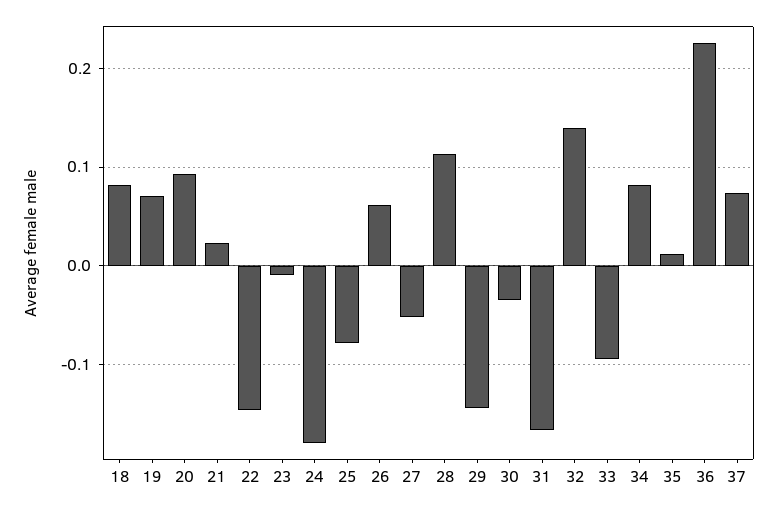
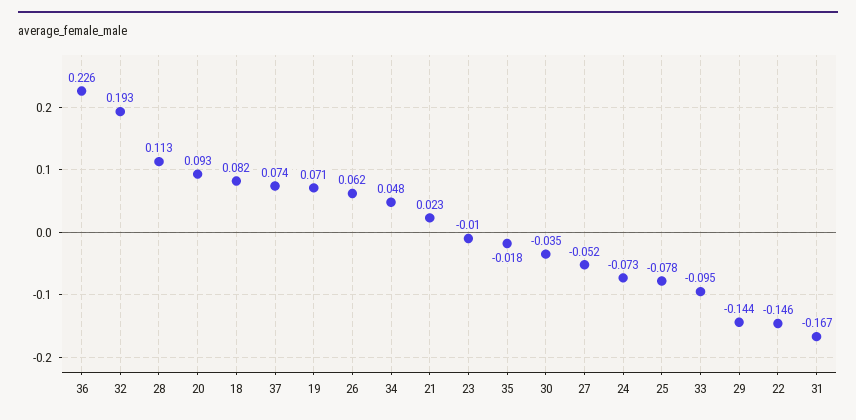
24: -0.18 -> -0.073
32: 0.14 -> 0.193
34: 0.08 -> 0.048
35: 0.01 -> -0.018

